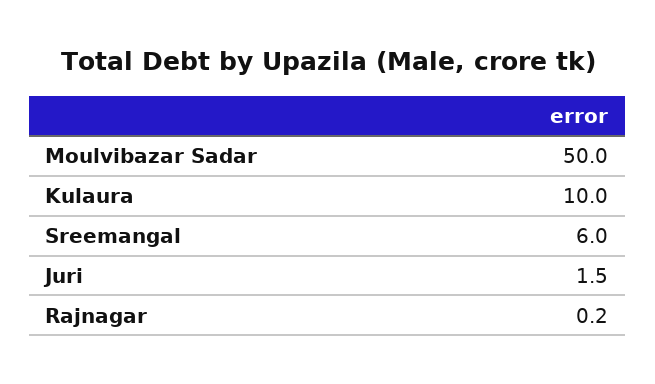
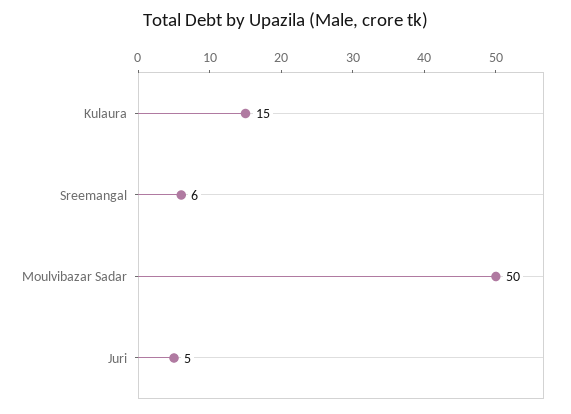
Kulaura: 10 -> 15
Juri: 1.5 -> 5
Rajnagar: 0.2 -> none

